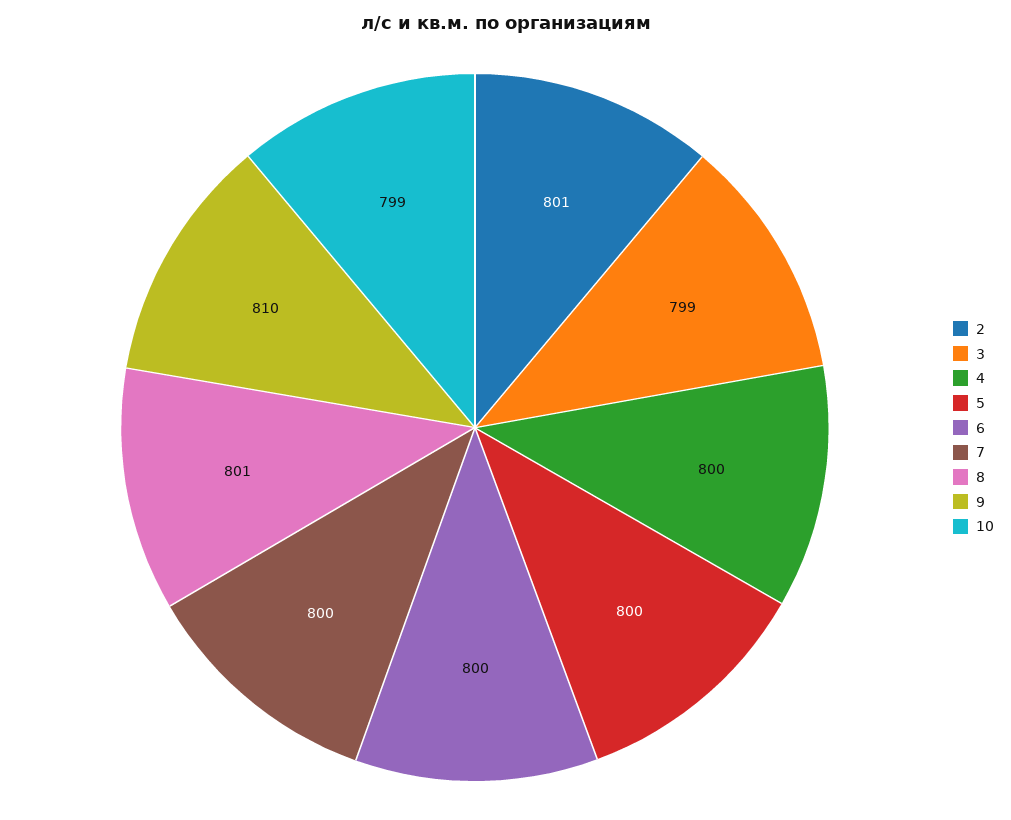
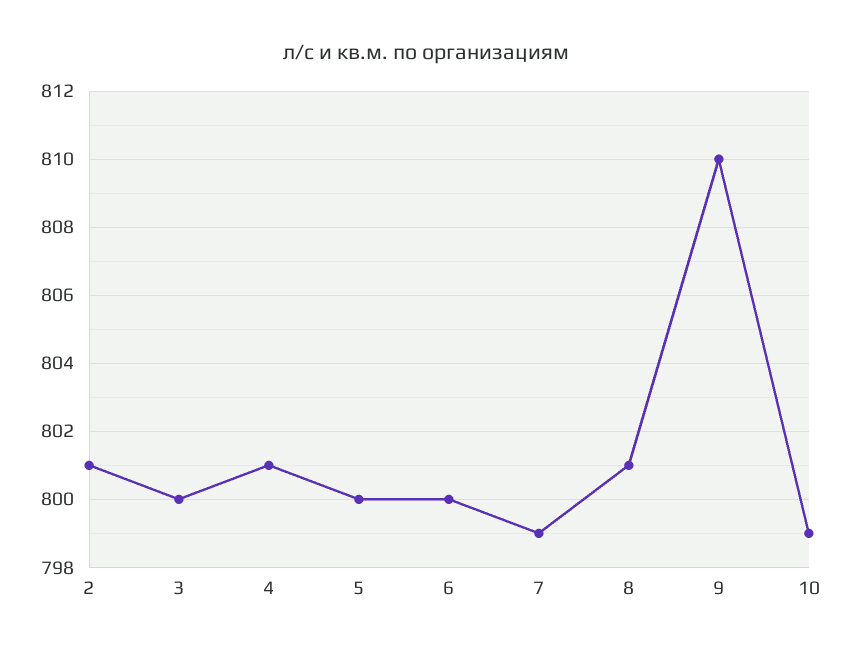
3: 799 -> 800
4: 800 -> 801
7: 800 -> 799

